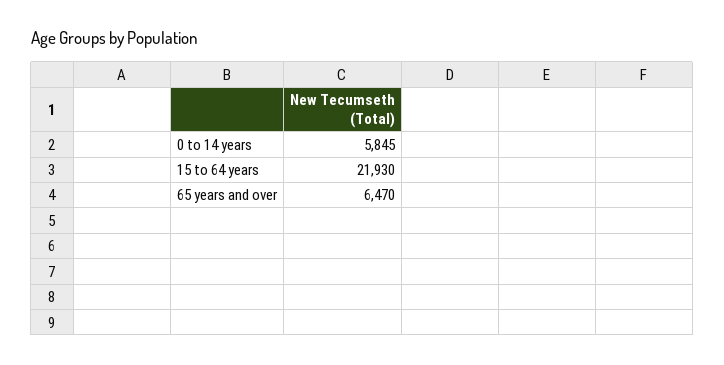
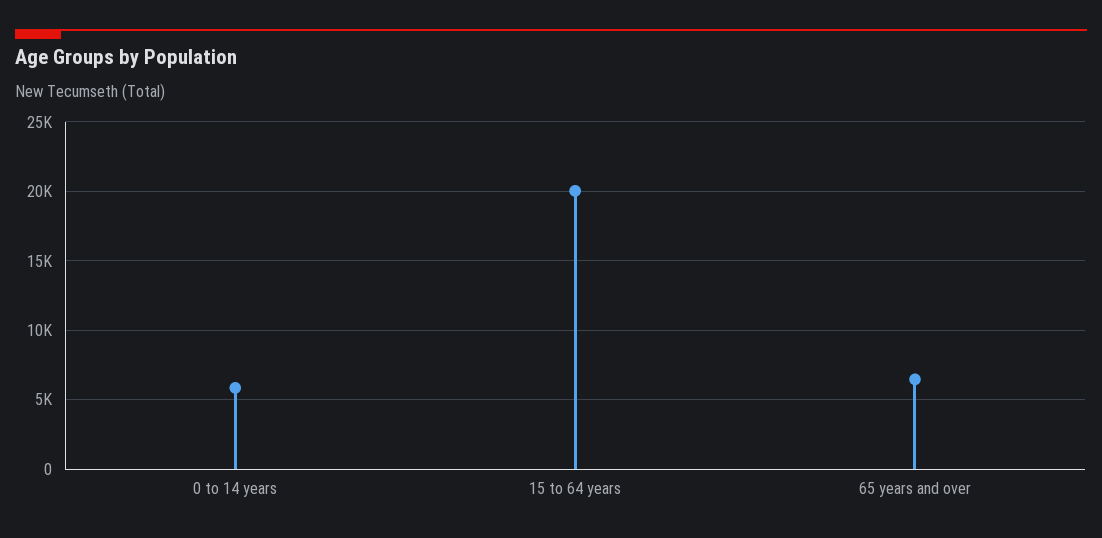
15 to 64 years: 21930 -> 20000

